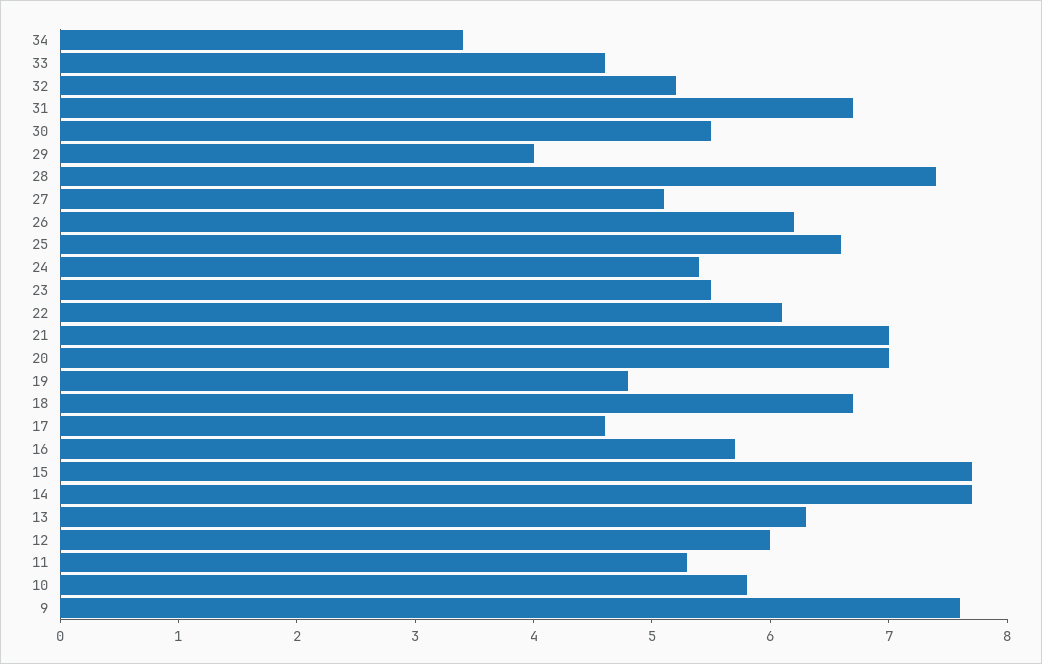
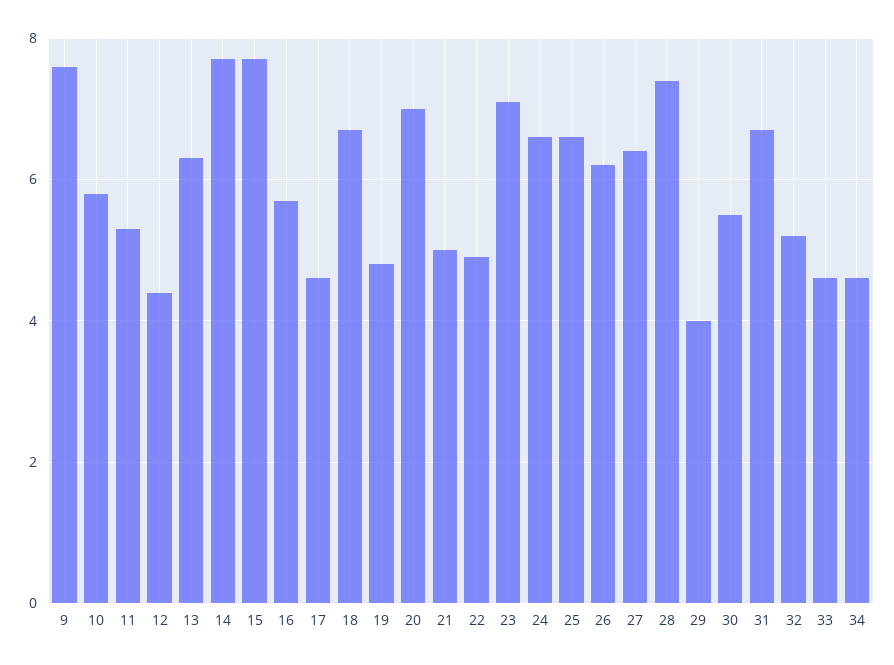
34: 3.4 -> 4.5
27: 5.1 -> 6.5
24: 5.4 -> 6.5
23: 5.5 -> 7
22: 6.1 -> 5
21: 7 -> 5
12: 6 -> 4.5

